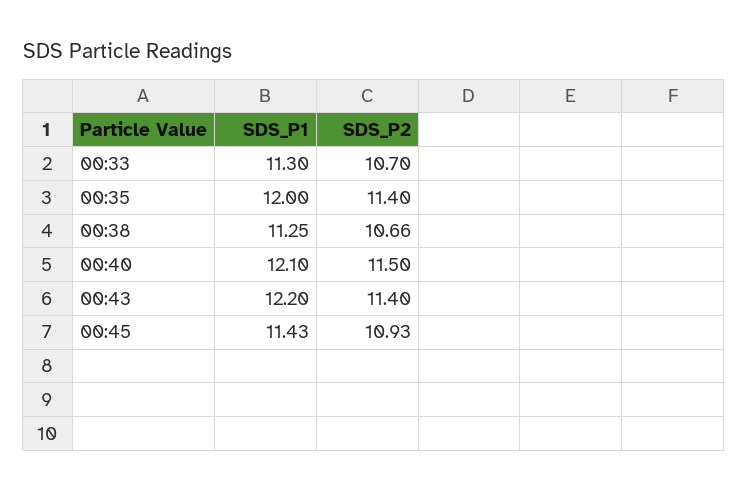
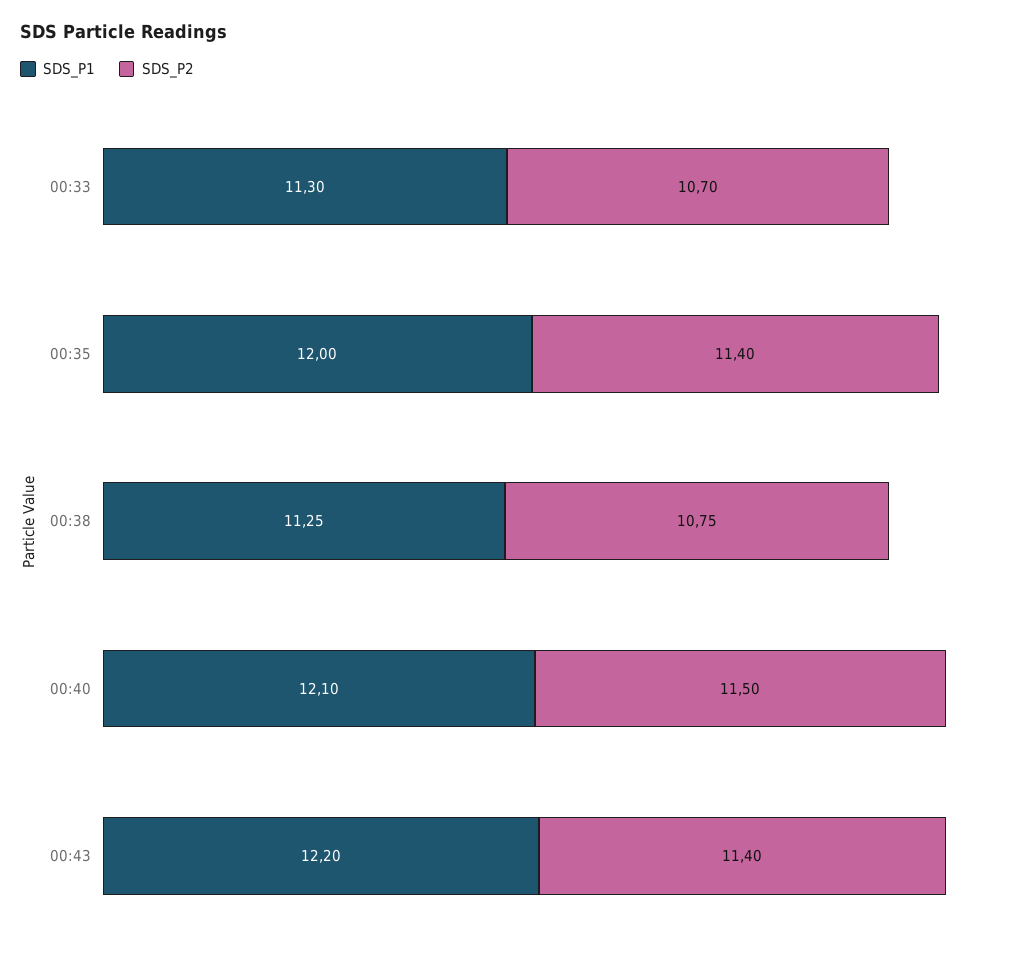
SDS_P2, 00:38: 10.66 -> 10.75
SDS_P1, 00:45: 11.43 -> none
SDS_P2, 00:45: 10.93 -> none

